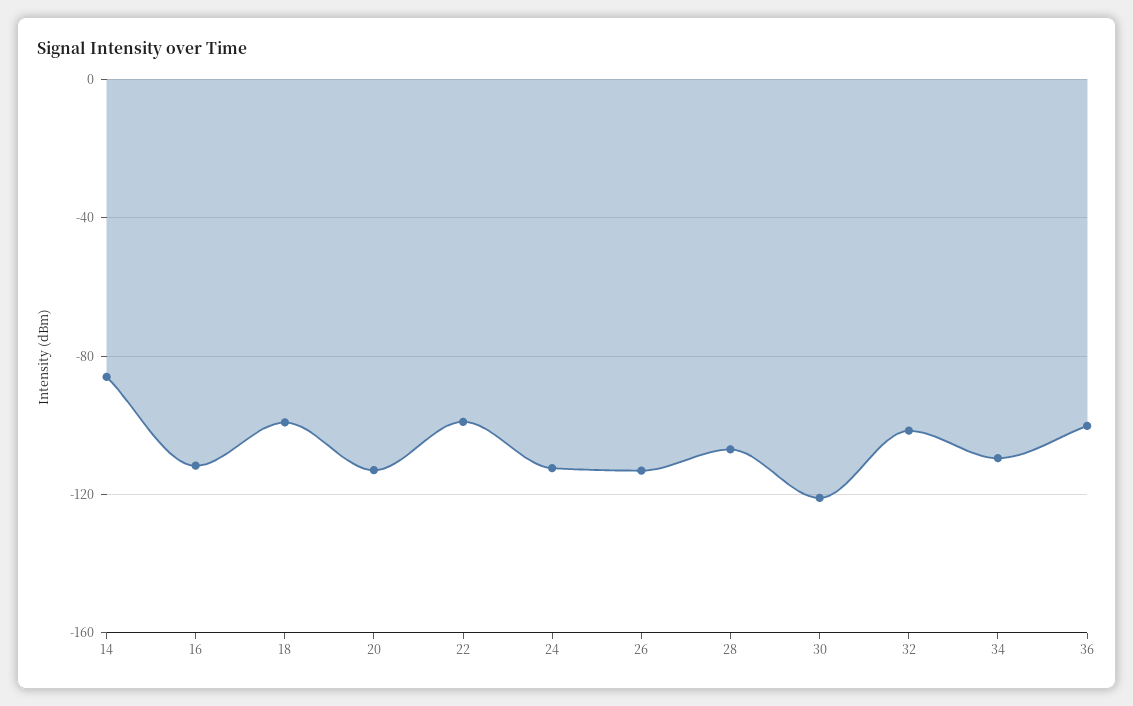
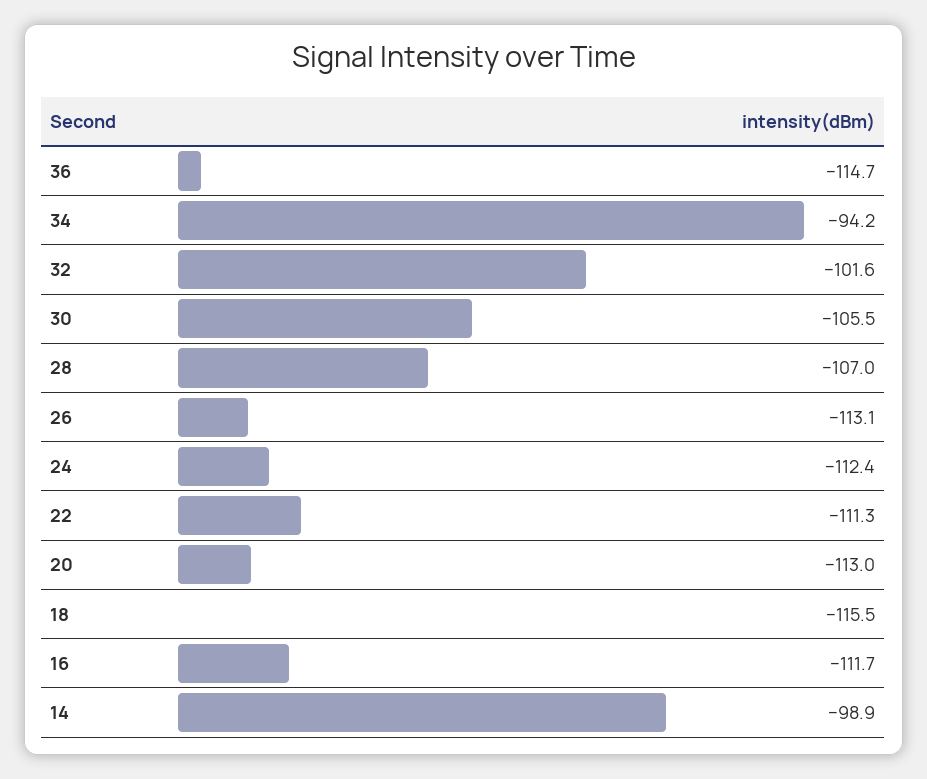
14: -85 -> -98.9
18: -100 -> -115.5
22: -100 -> -111.3
30: -120 -> -105.5
34: -110 -> -94.2
36: -100 -> -114.7

